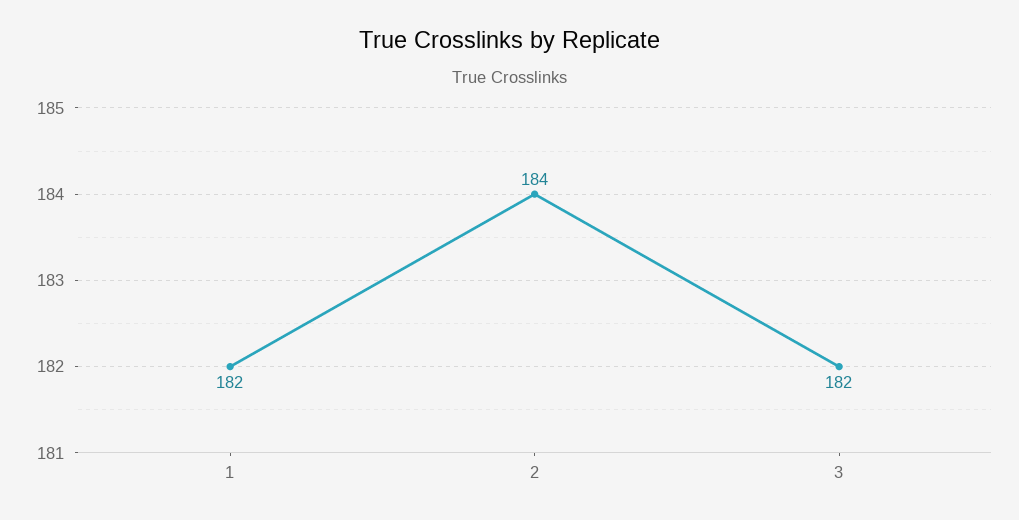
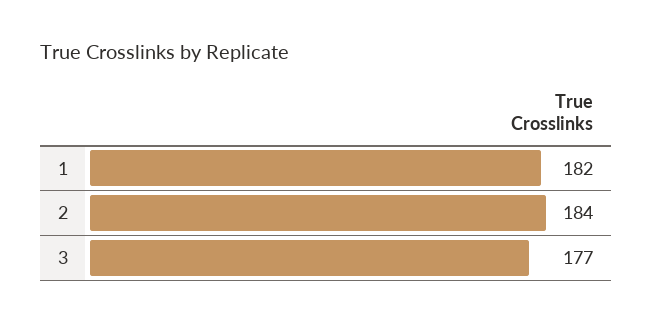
3: 182 -> 177

